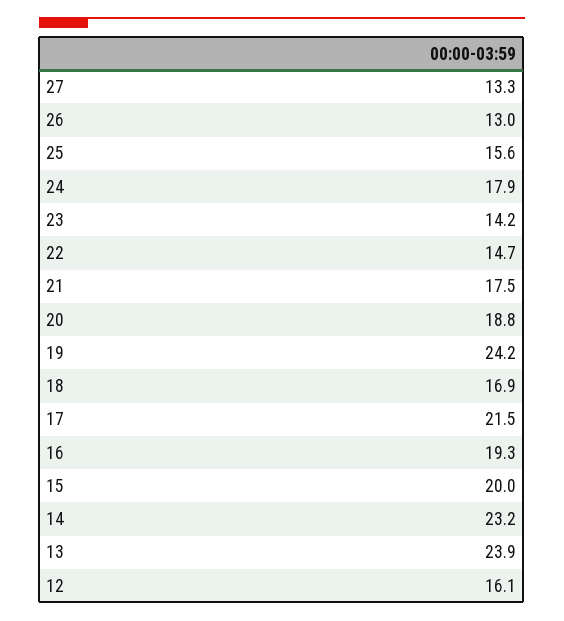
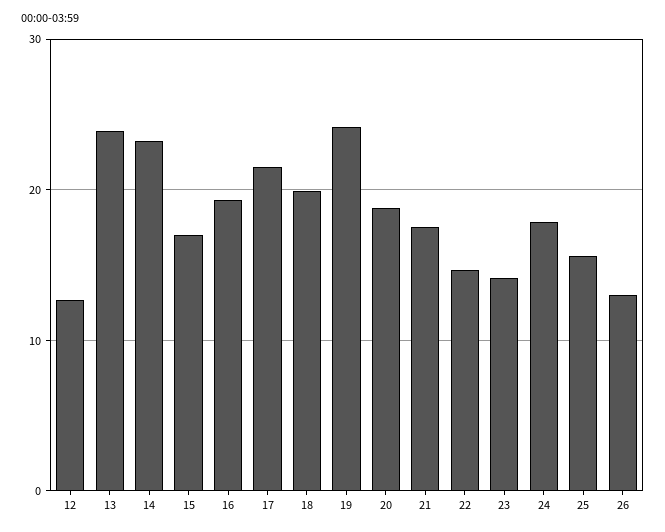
27: 13.3 -> none
18: 16.9 -> 20
15: 20 -> 17
12: 16.1 -> 13

